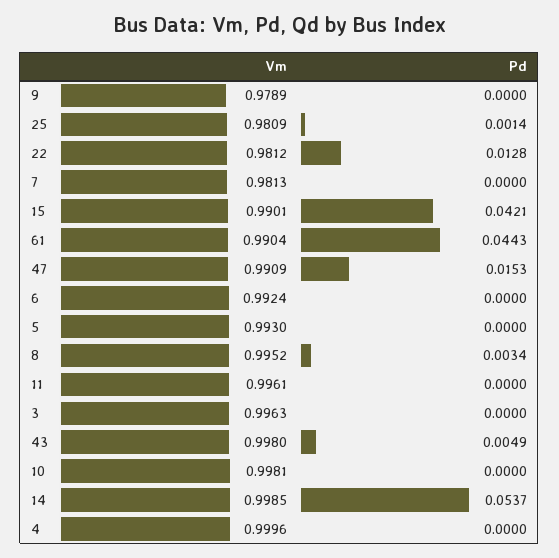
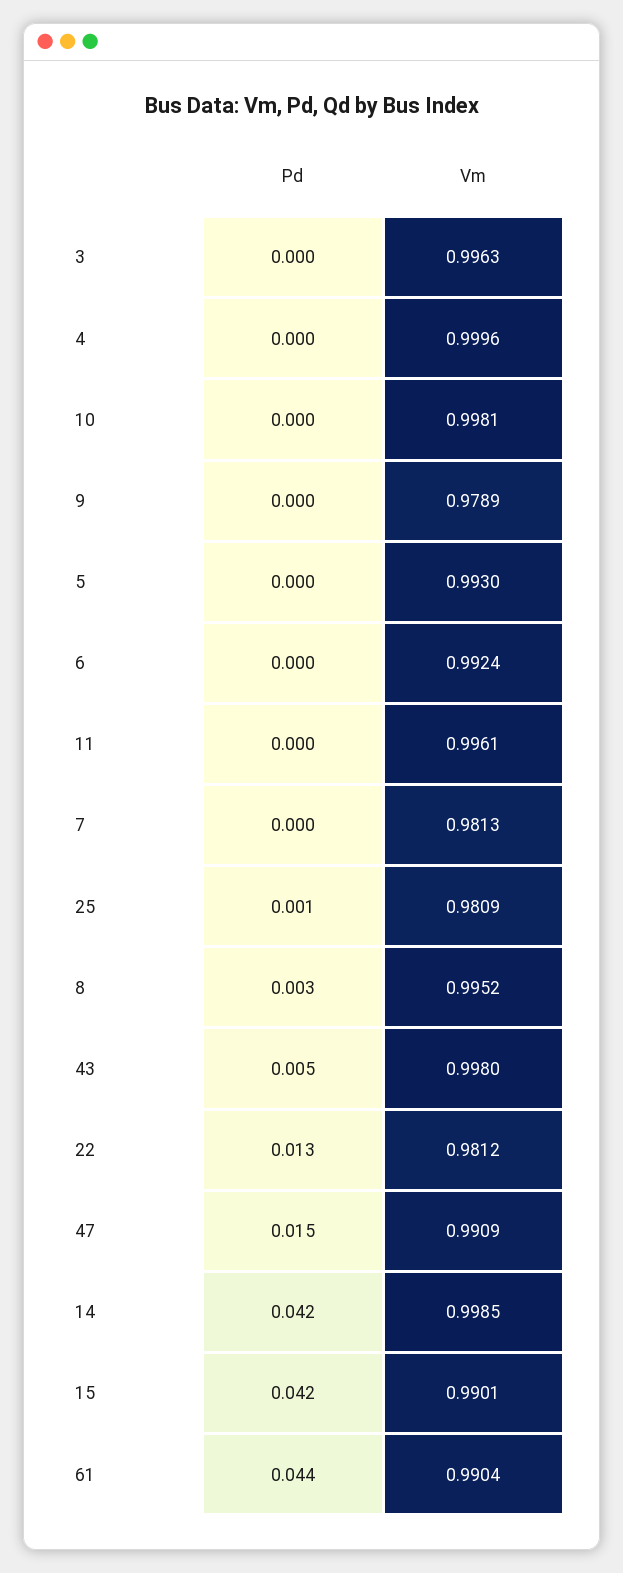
Pd, 14: 0.0537 -> 0.042

